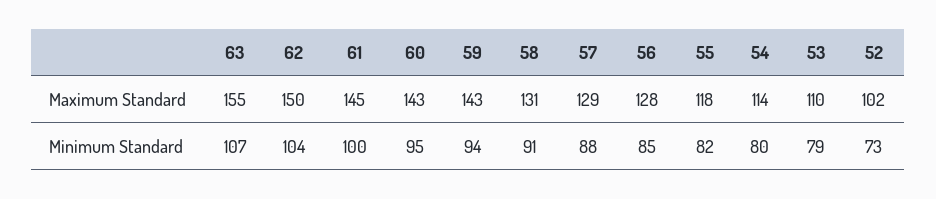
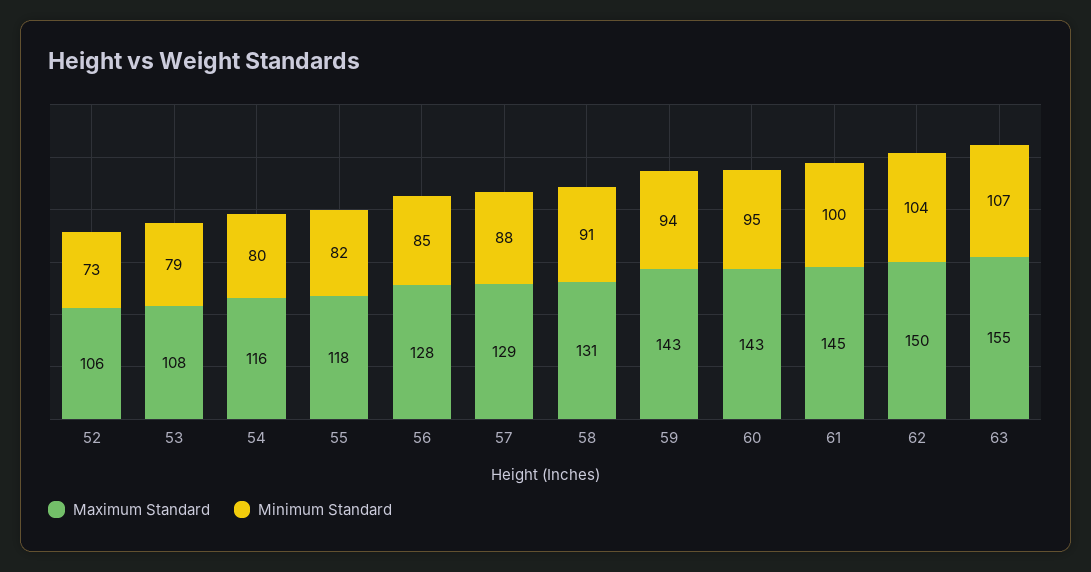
Maximum Standard, 54: 114 -> 116
Maximum Standard, 53: 110 -> 108
Maximum Standard, 52: 102 -> 106

